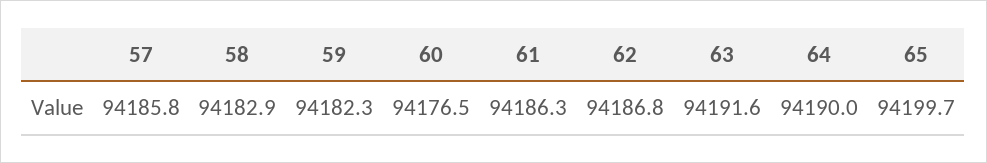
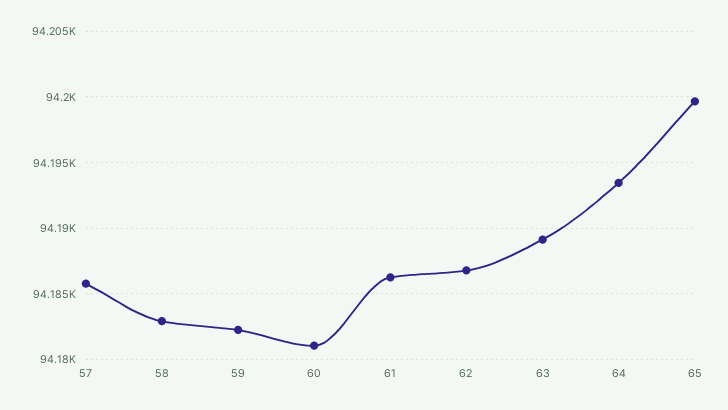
60: 94176.5 -> 94181
63: 94191.6 -> 94189
64: 94190 -> 94193.5

